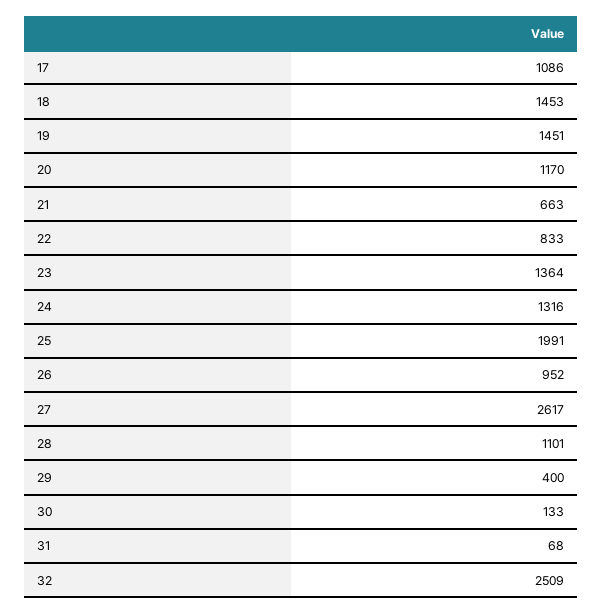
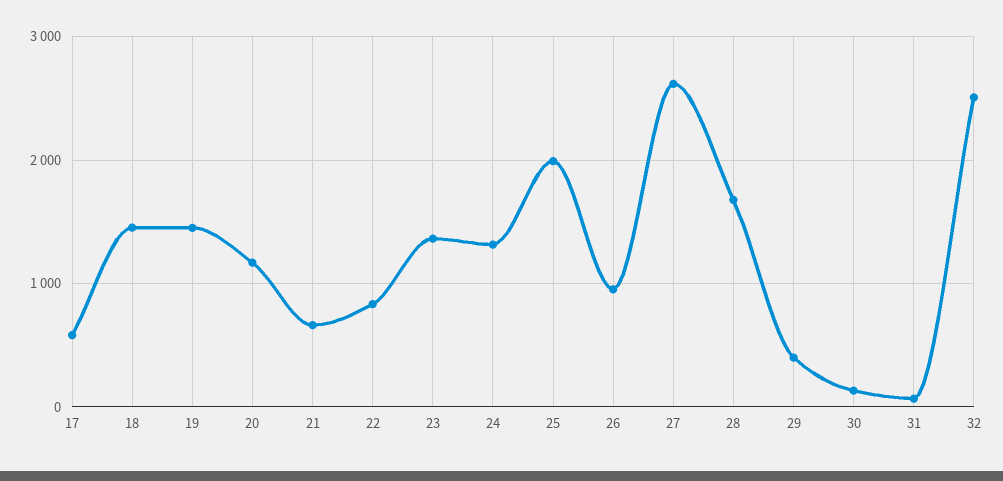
17: 1086 -> 600
28: 1101 -> 1700

